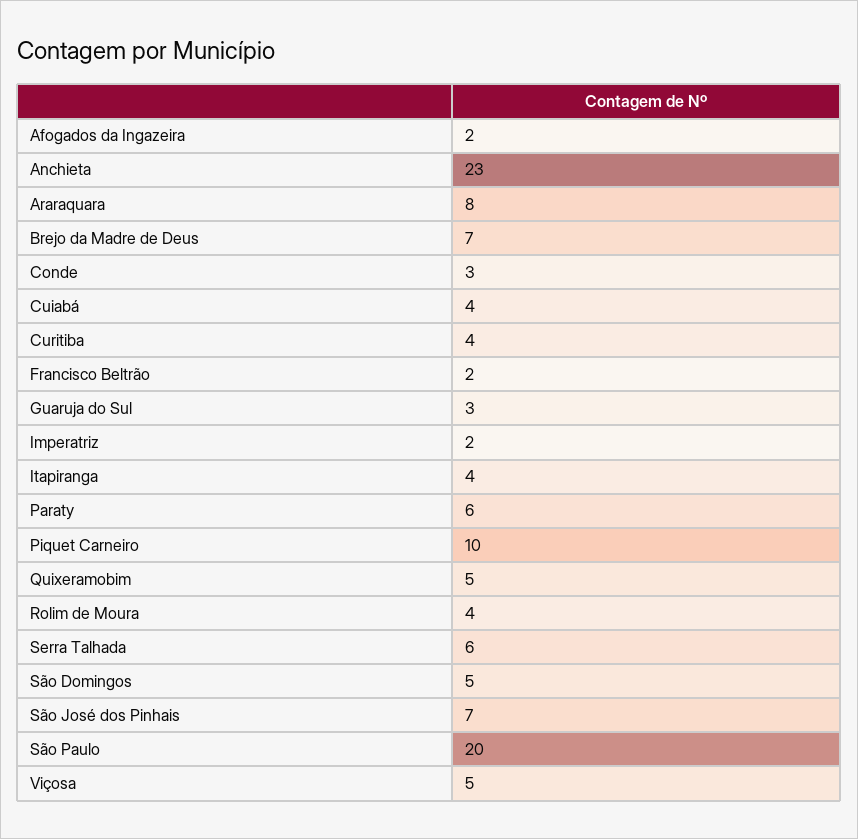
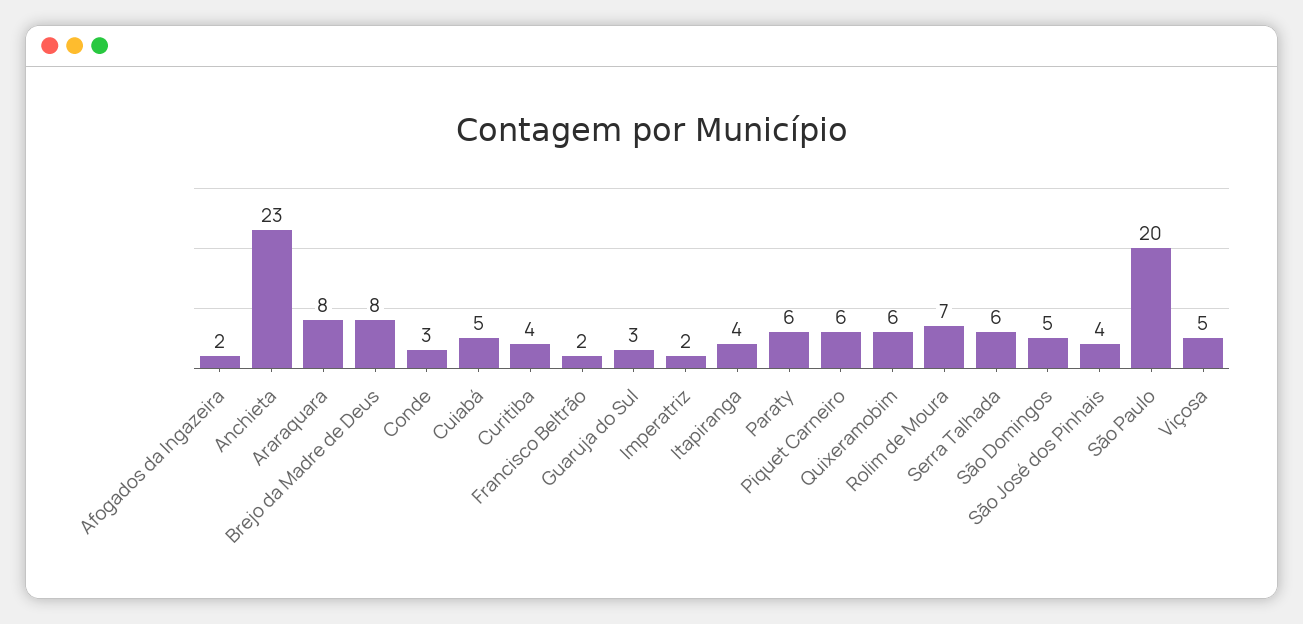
Brejo da Madre de Deus: 7 -> 8
Cuiabá: 4 -> 5
Piquet Carneiro: 10 -> 6
Quixeramobim: 5 -> 6
Rolim de Moura: 4 -> 7
São José dos Pinhais: 7 -> 4

